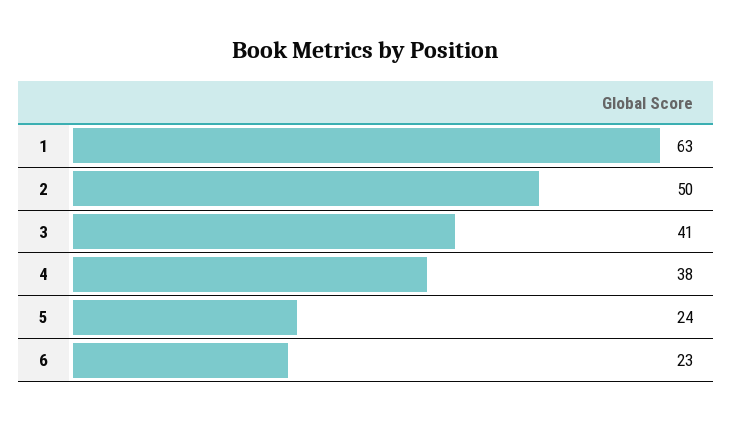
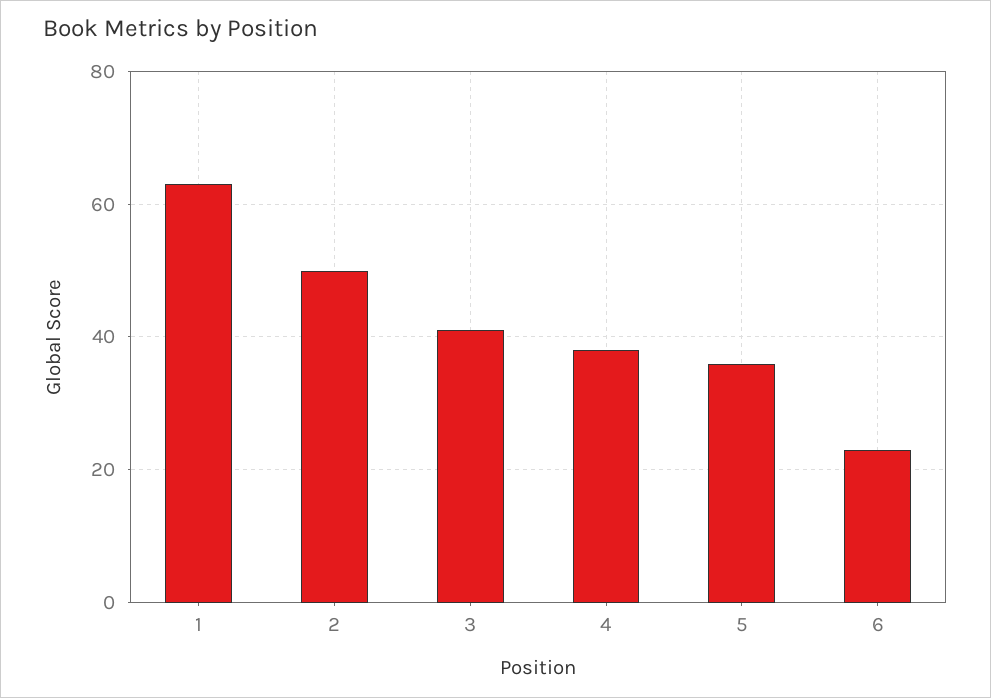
5: 24 -> 35

